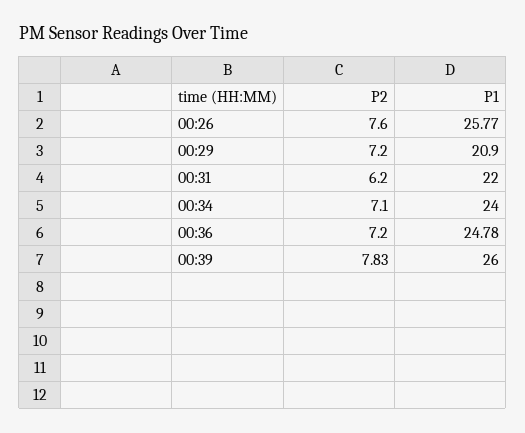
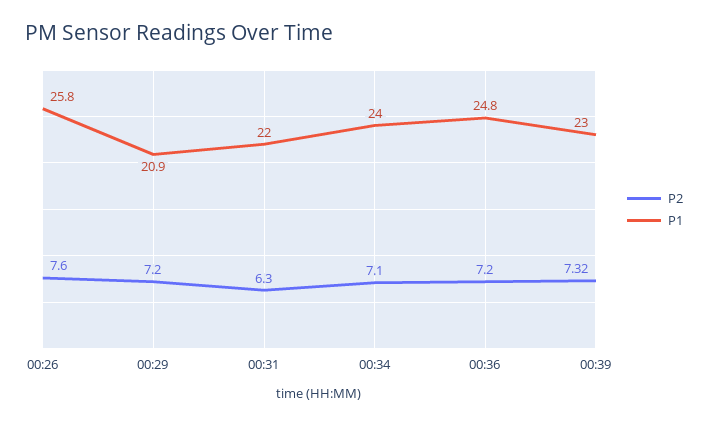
P2, 00:31: 6.2 -> 6.3
P2, 00:39: 7.83 -> 7.32
P1, 00:39: 26 -> 23

